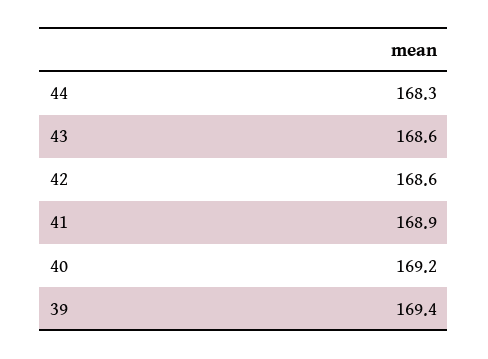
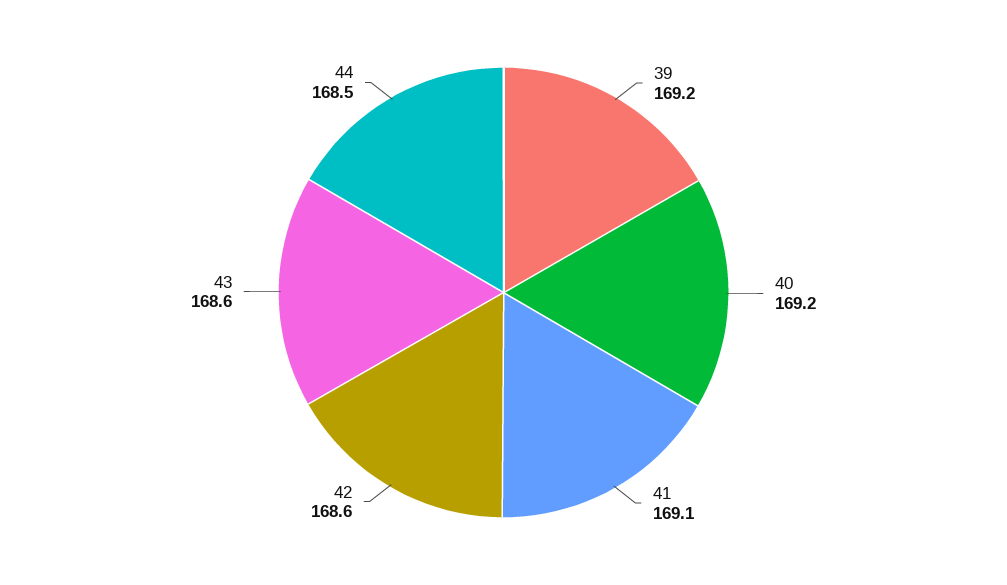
44: 168.3 -> 168.5
41: 168.9 -> 169.1
39: 169.4 -> 169.2

